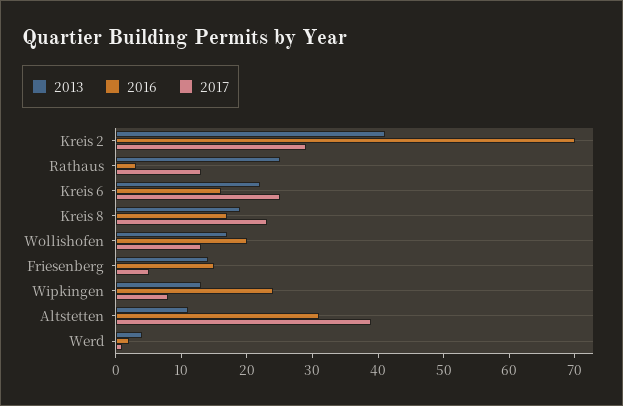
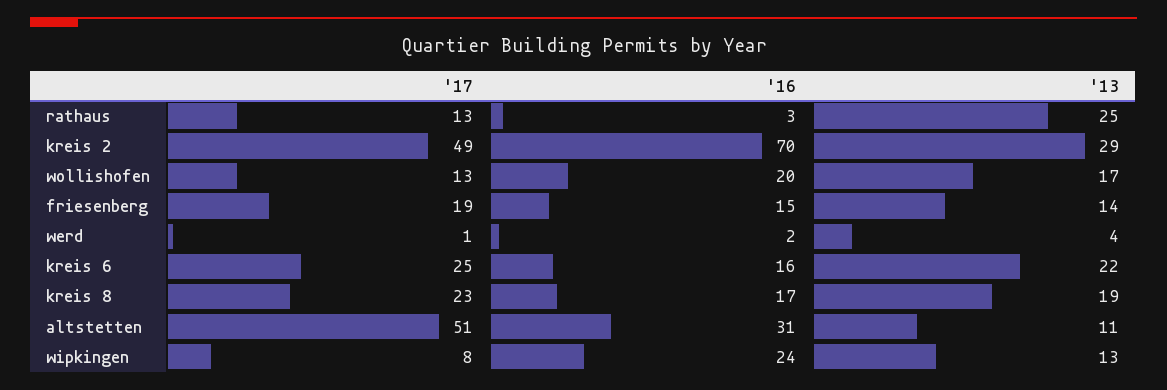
2013, Kreis 2: 40 -> 29
2017, Kreis 2: 30 -> 49
2017, Friesenberg: 5 -> 19
2017, Altstetten: 40 -> 51

